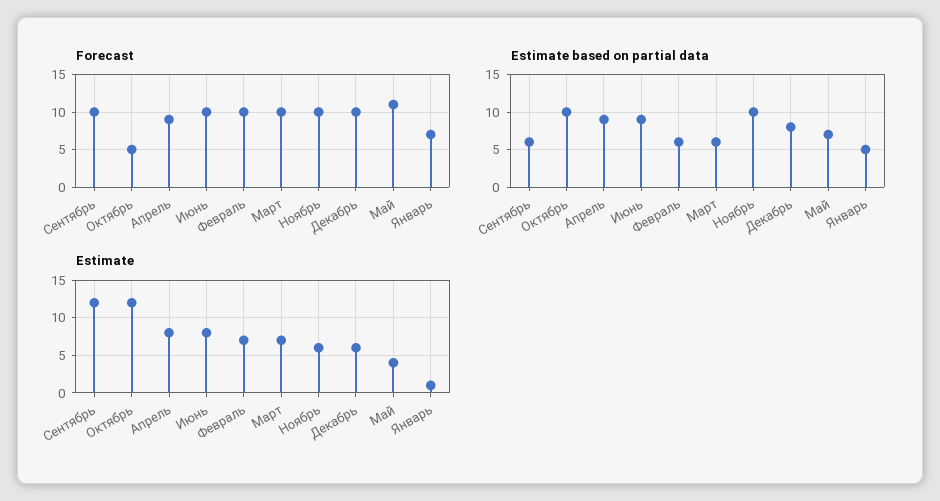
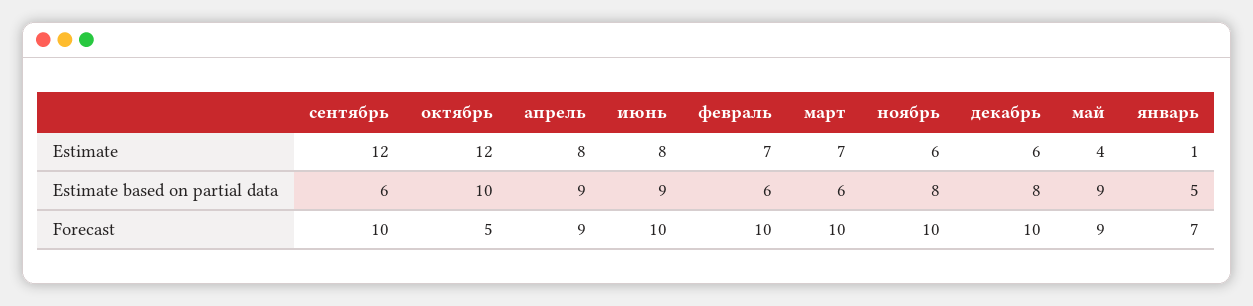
Forecast, Май: 11 -> 9
Estimate based on partial data, Ноябрь: 10 -> 8
Estimate based on partial data, Май: 7 -> 9

